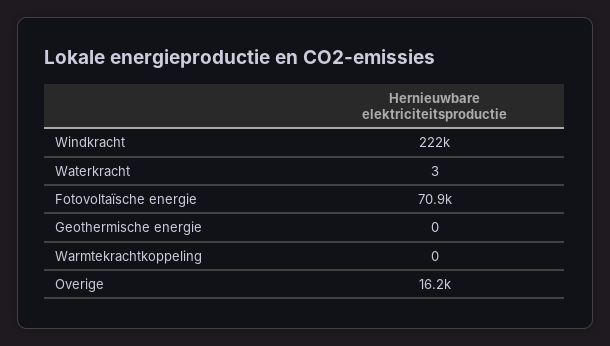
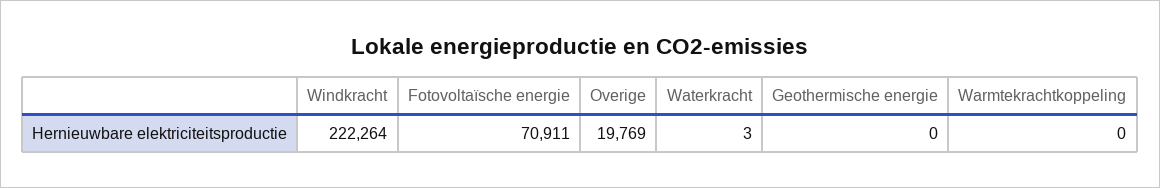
Overige: 16200 -> 19769

